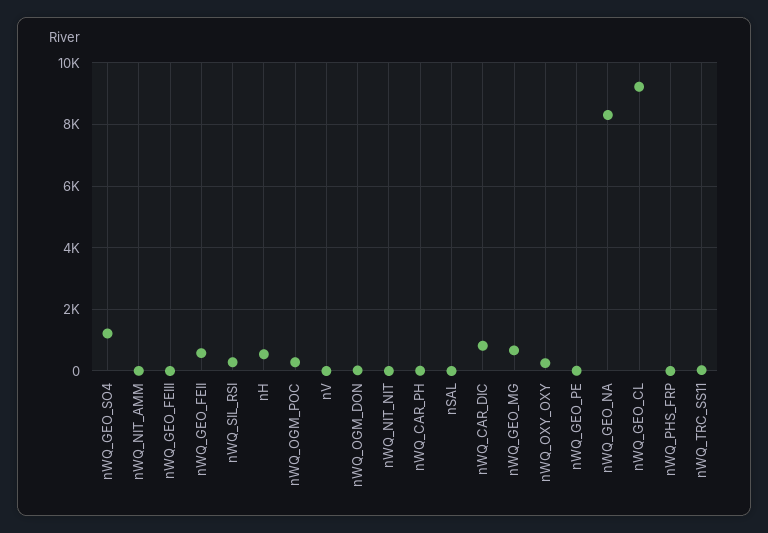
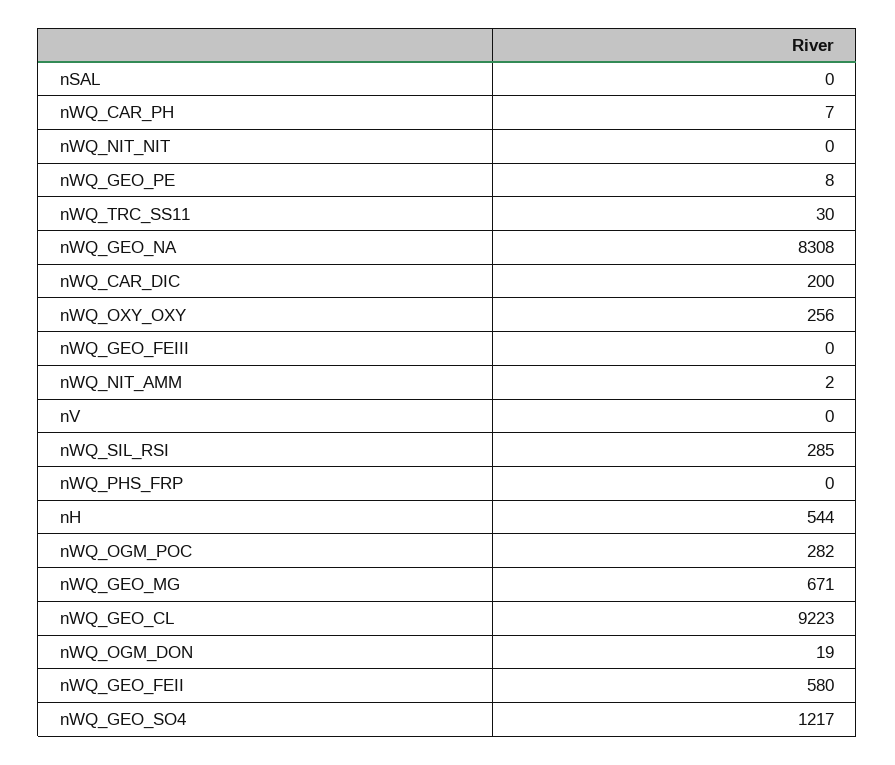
nWQ_CAR_DIC: 800 -> 200

